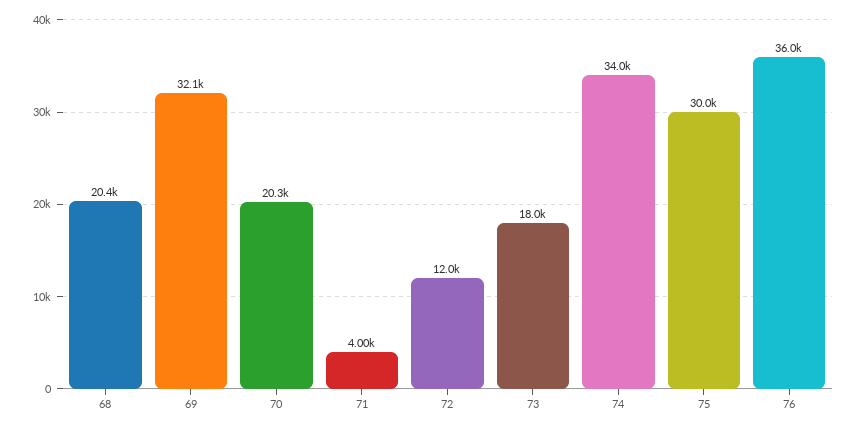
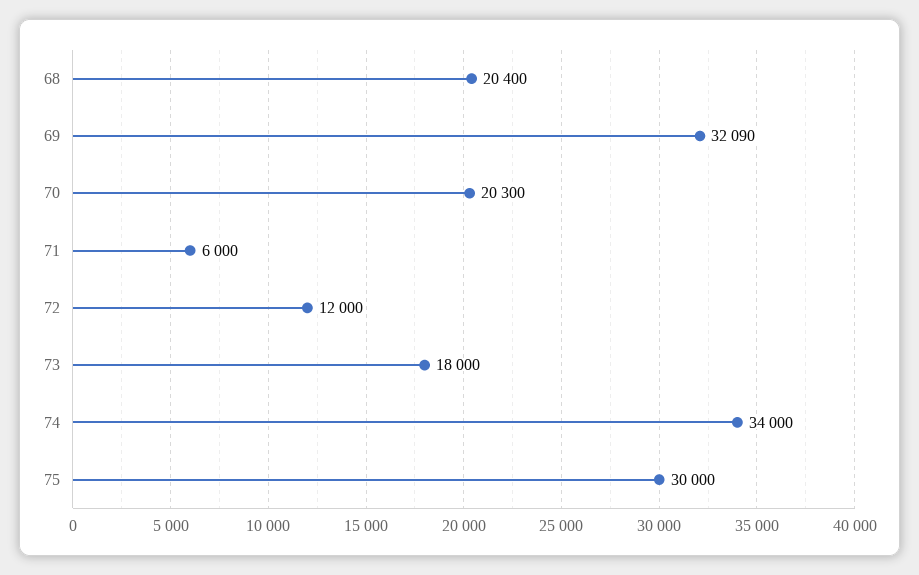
71: 4000 -> 6000
76: 36000 -> none

